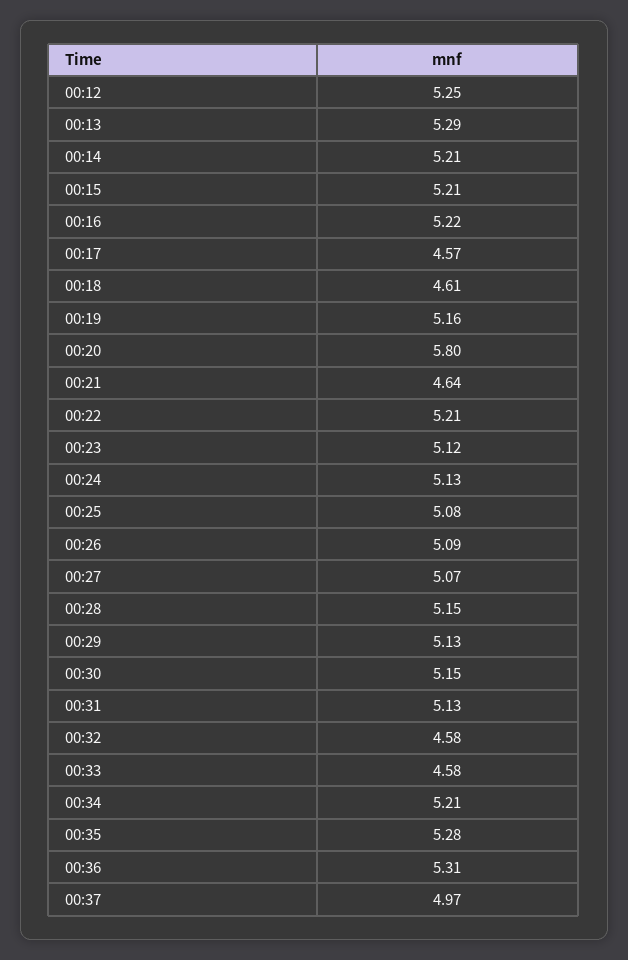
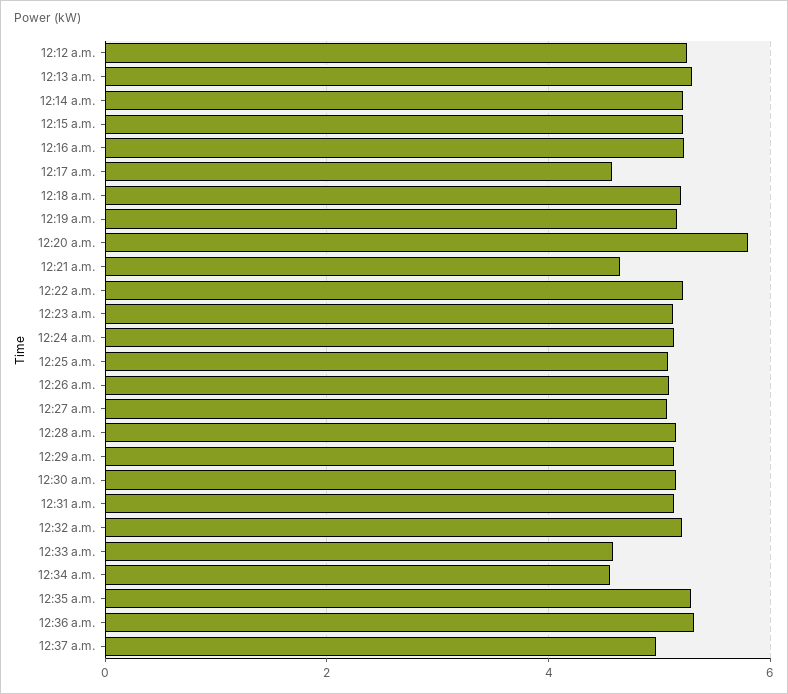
00:18: 4.61 -> 5.2
00:32: 4.58 -> 5.2
00:34: 5.21 -> 4.6

